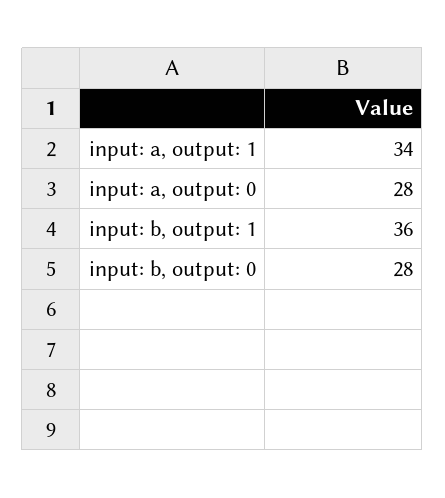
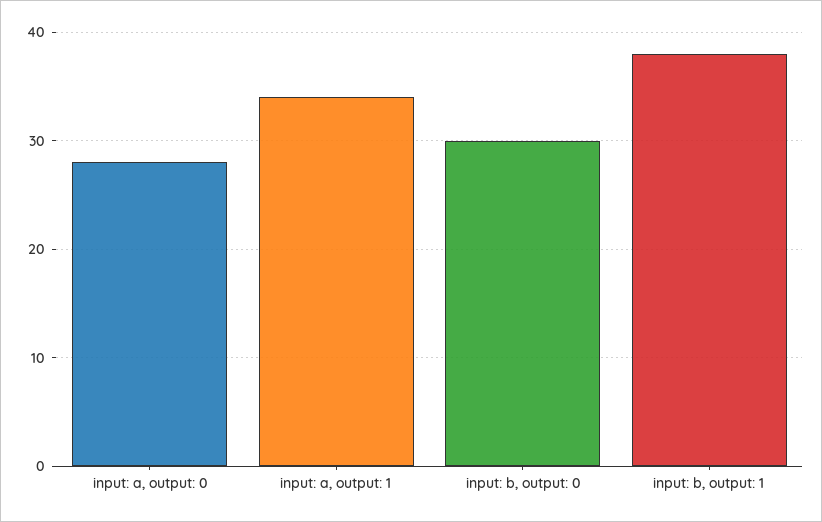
input: b, output: 1: 36 -> 38
input: b, output: 0: 28 -> 30

